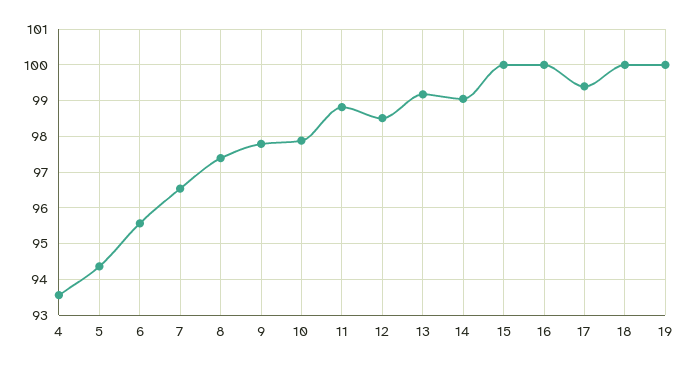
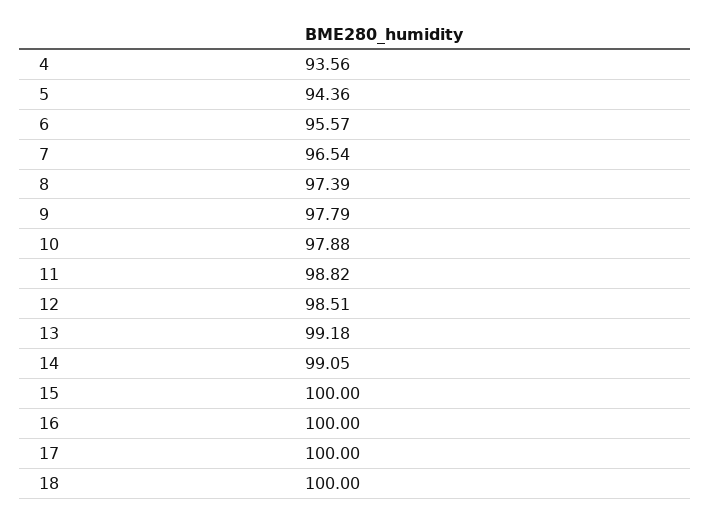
17: 99.4 -> 100
19: 100 -> none

